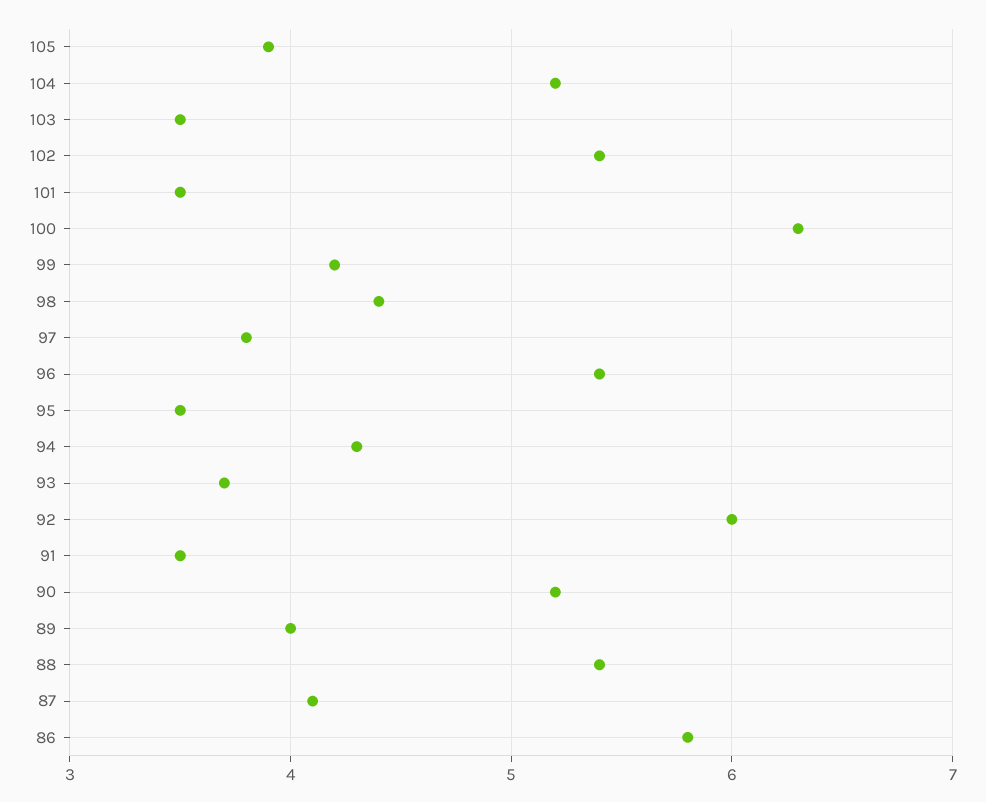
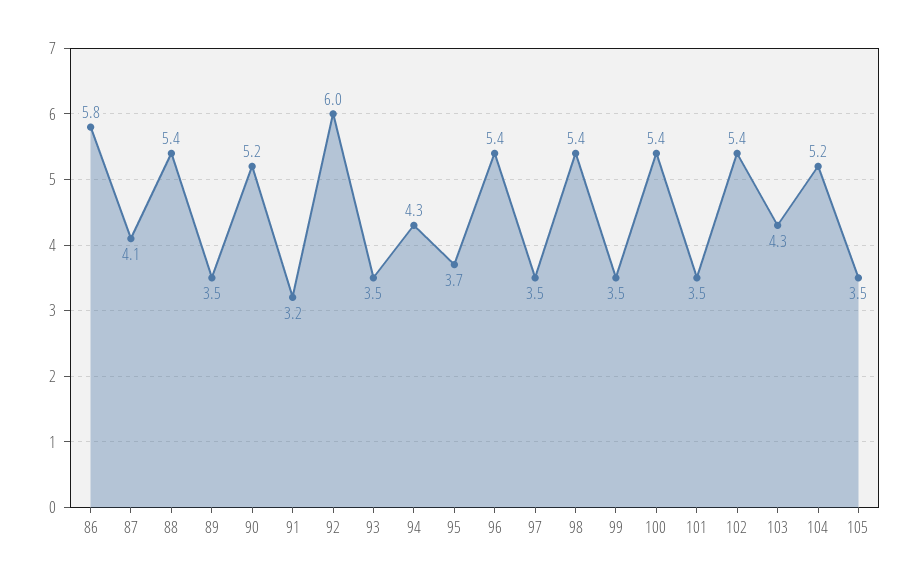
105: 3.9 -> 3.5
103: 3.5 -> 4.3
100: 6.3 -> 5.4
99: 4.2 -> 3.5
98: 4.4 -> 5.4
97: 3.8 -> 3.5
95: 3.5 -> 3.7
93: 3.7 -> 3.5
91: 3.5 -> 3.2
89: 4 -> 3.5

